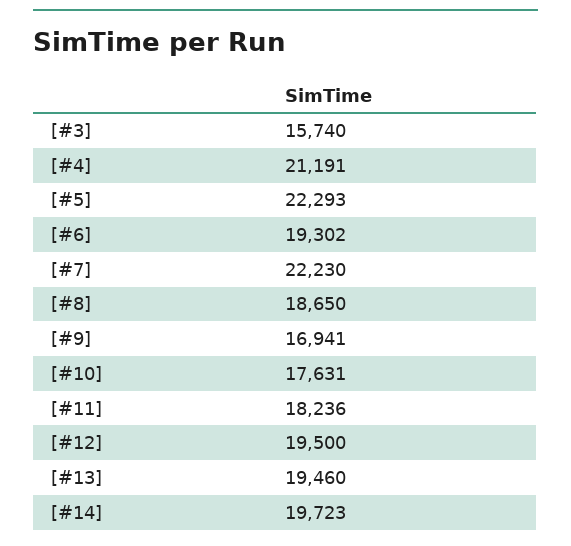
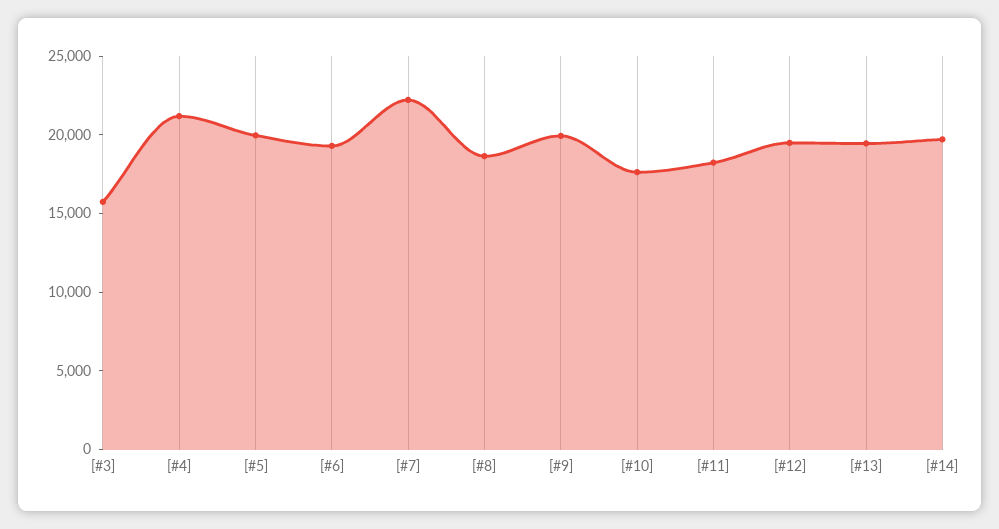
[#5]: 22293 -> 20000
[#9]: 16941 -> 20000

